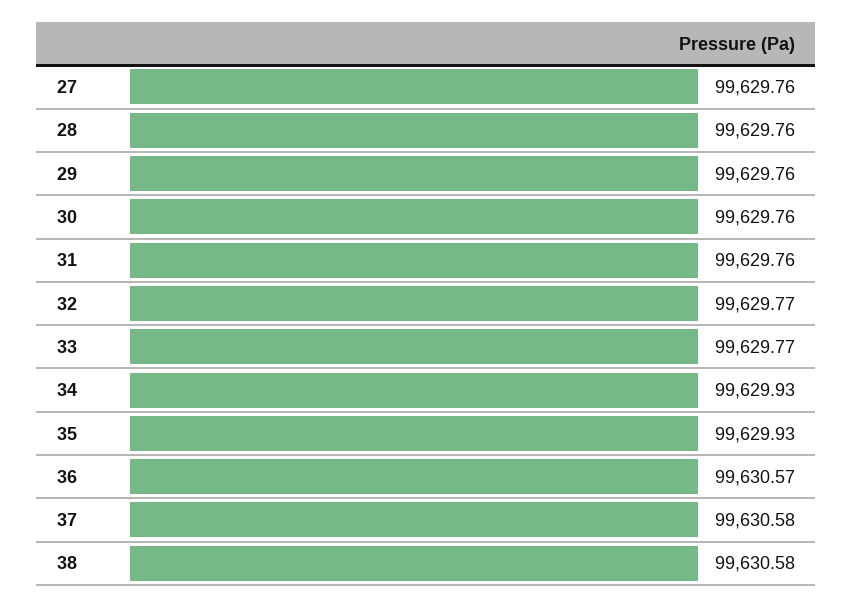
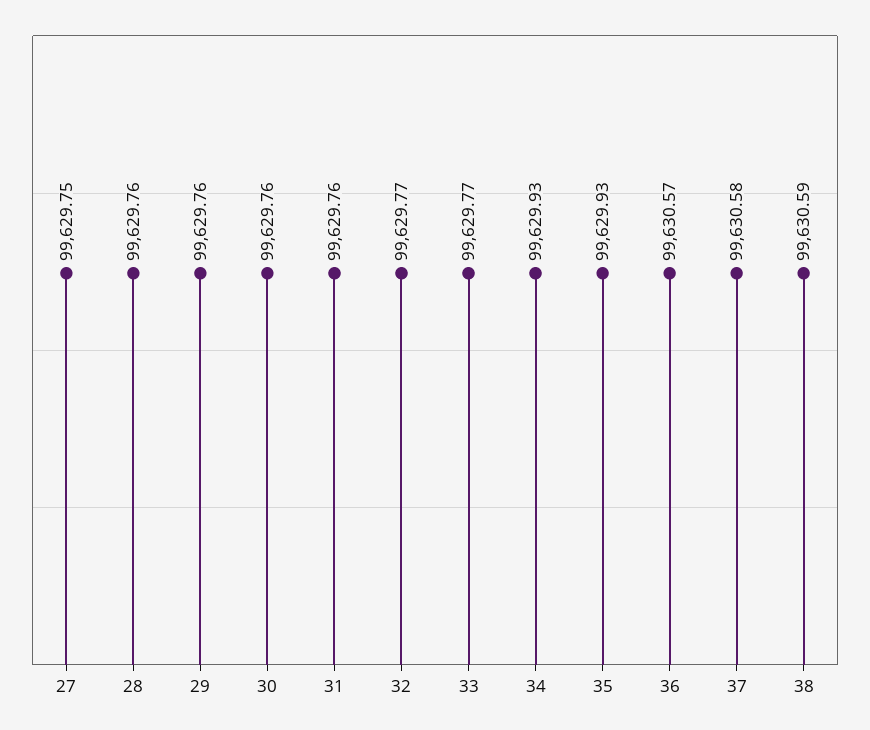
27: 99629.76 -> 99629.75
38: 99630.58 -> 99630.59

